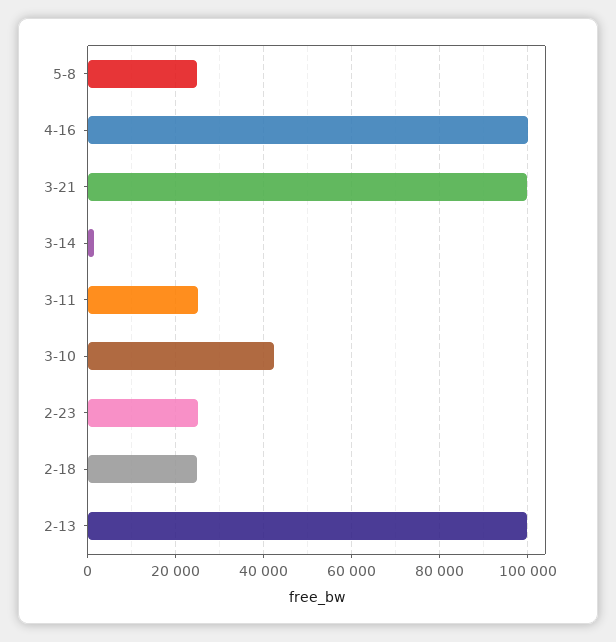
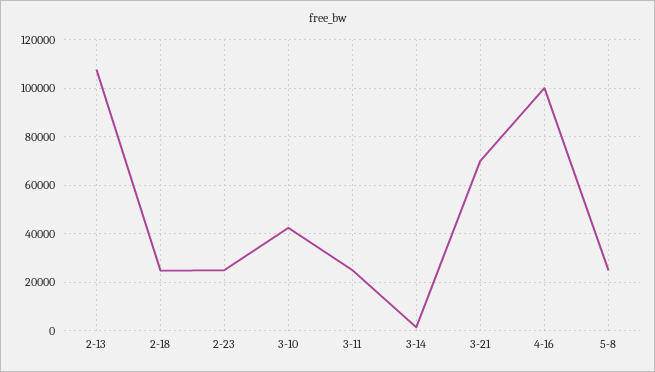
3-21: 100000 -> 70000
2-13: 100000 -> 107500

